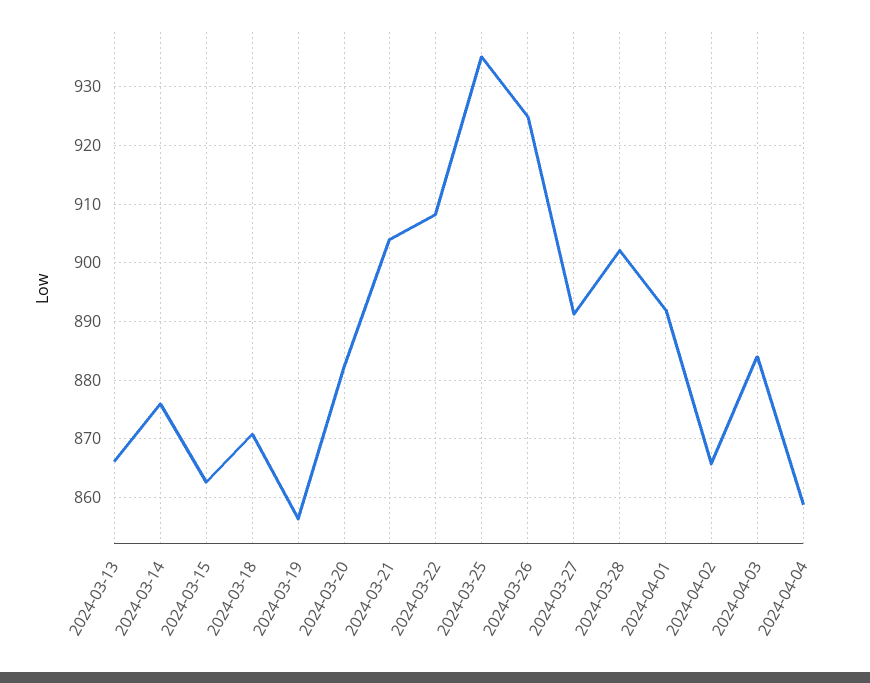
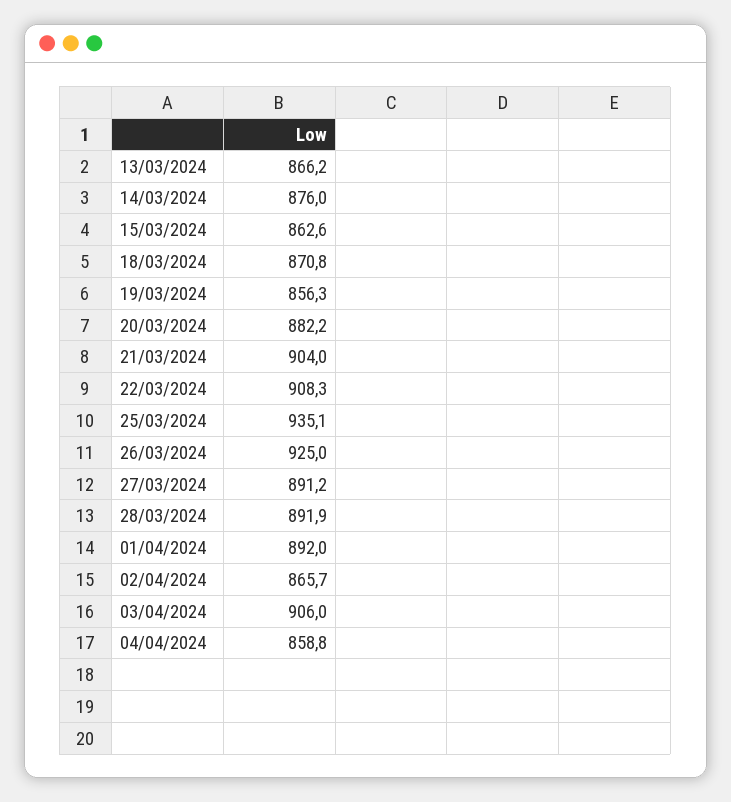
2024-03-28: 902 -> 891.9
2024-04-03: 884 -> 906

